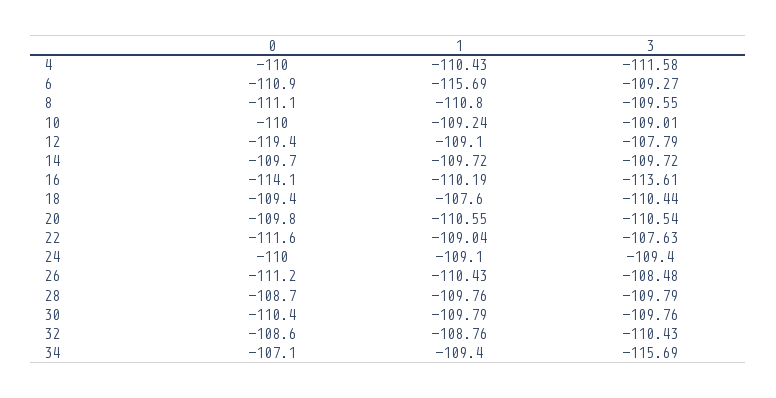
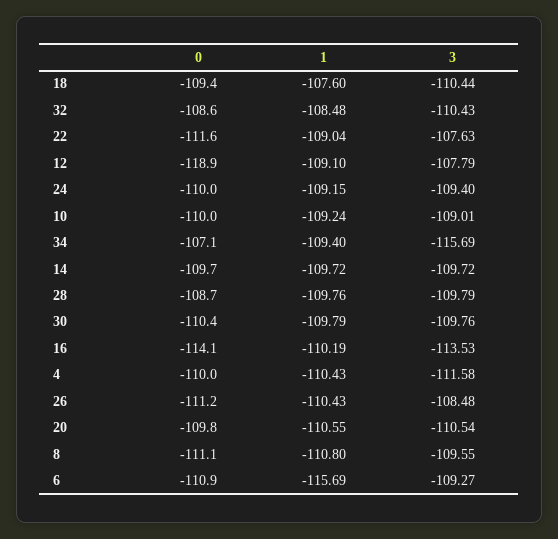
0, 12: -119.4 -> -118.9
3, 16: -113.61 -> -113.53
1, 24: -109.1 -> -109.15
1, 32: -108.76 -> -108.48

